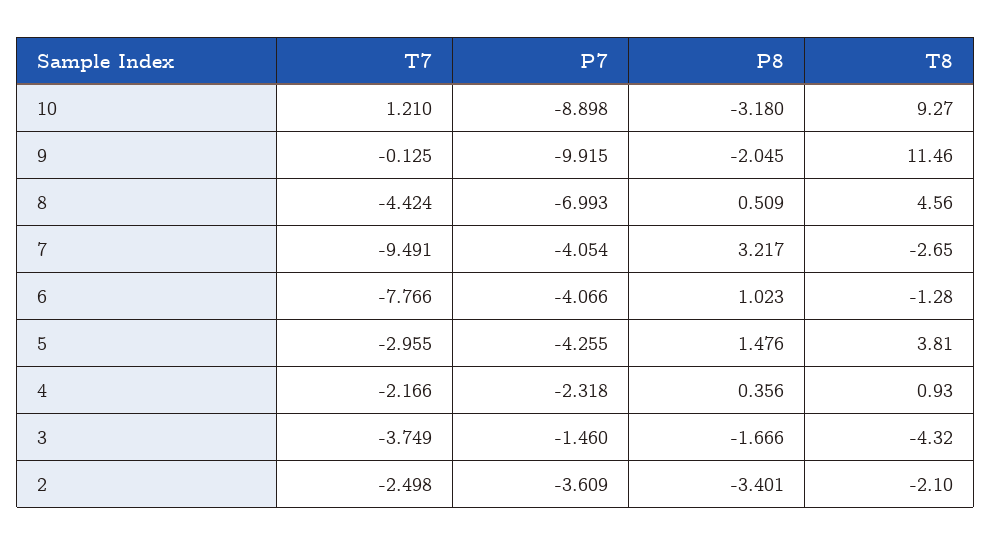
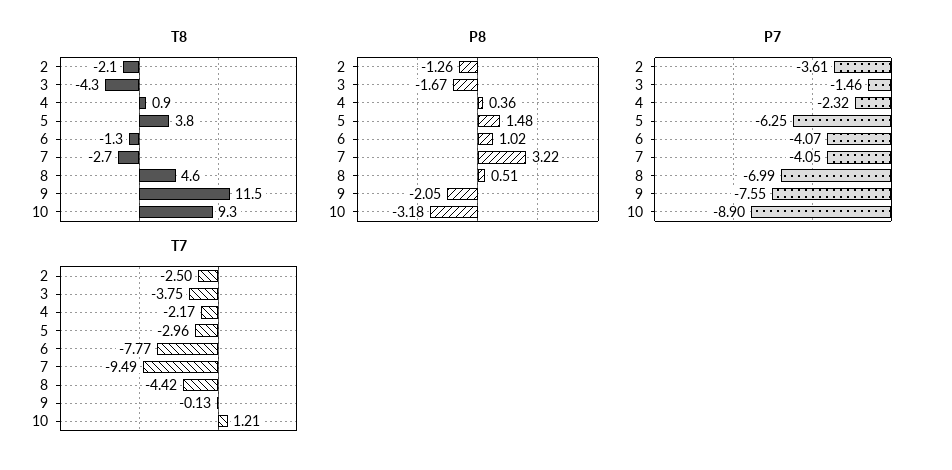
P7, 9: -9.915 -> -7.55
P7, 5: -4.255 -> -6.25
P8, 2: -3.401 -> -1.26

